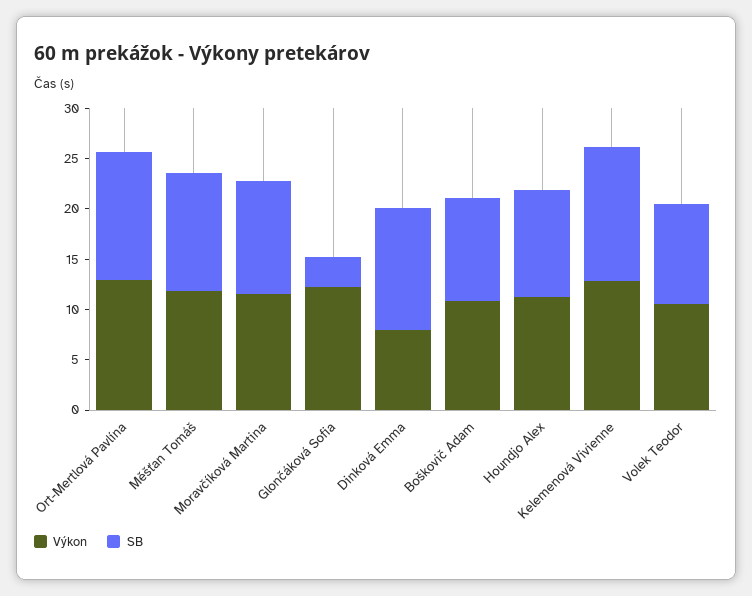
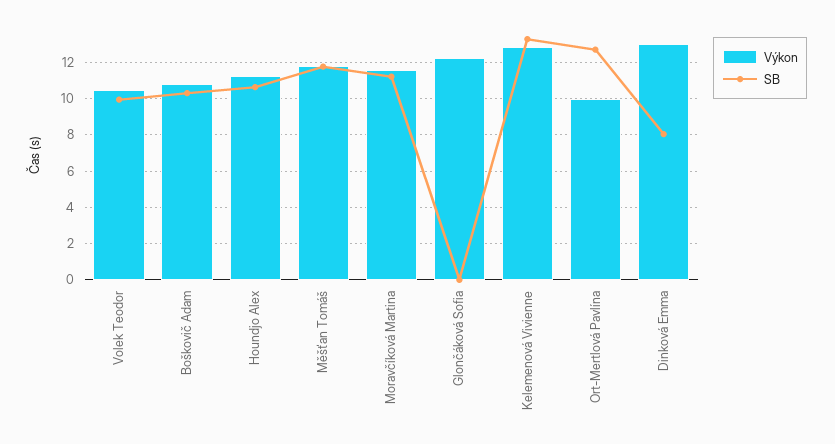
Výkon, Ort-Mertlová Pavlína: 13 -> 10
SB, Glončáková Sofia: 3 -> 0
Výkon, Dinková Emma: 8 -> 13
SB, Dinková Emma: 12 -> 8

